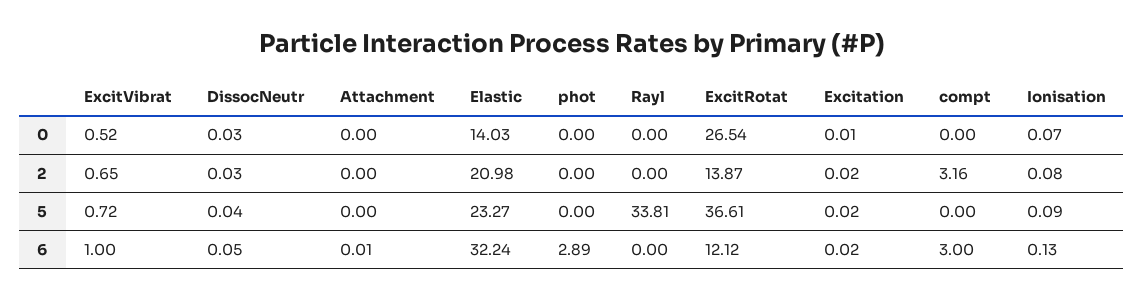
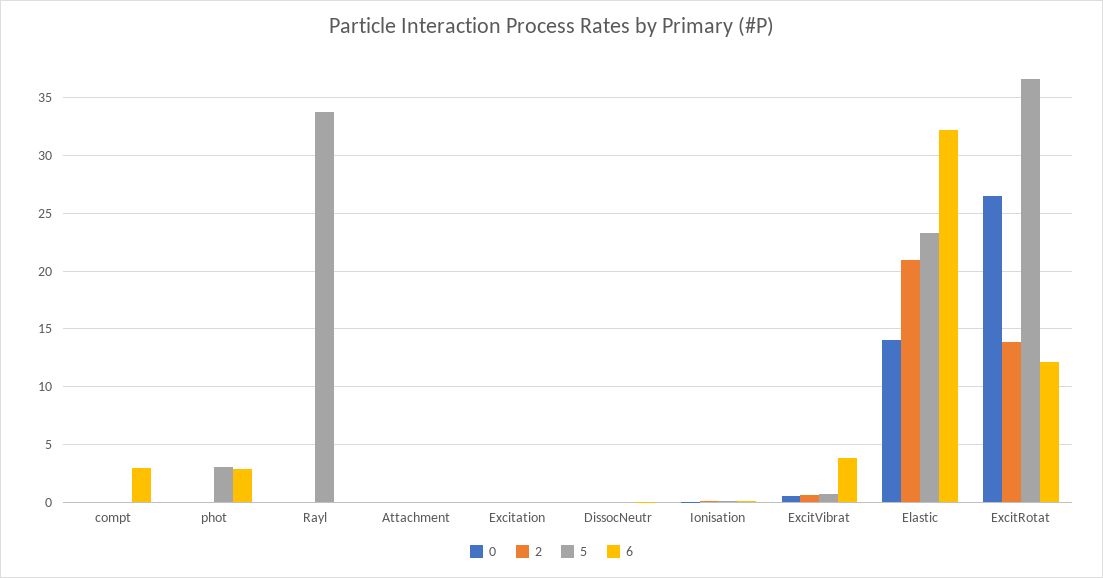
2, compt: 3.16 -> 0
5, phot: 0 -> 3
6, ExcitVibrat: 1 -> 4

